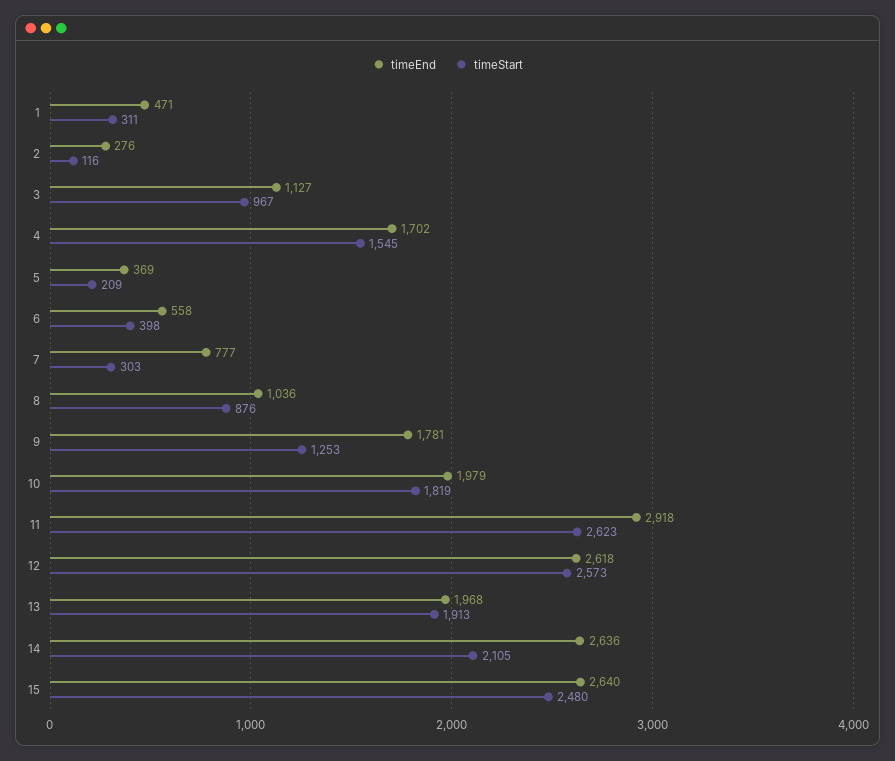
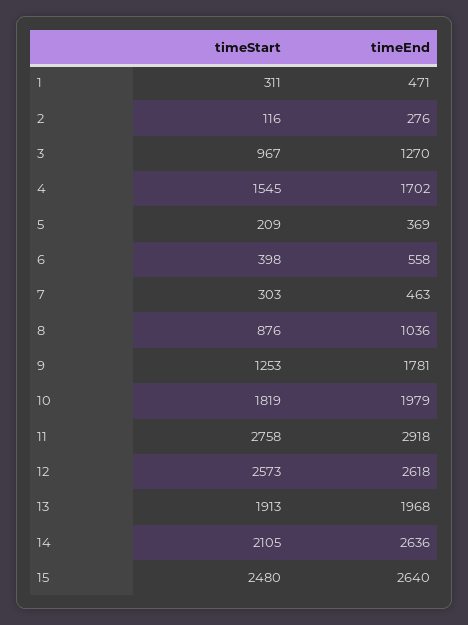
timeEnd, 3: 1127 -> 1270
timeEnd, 7: 777 -> 463
timeStart, 11: 2623 -> 2758

